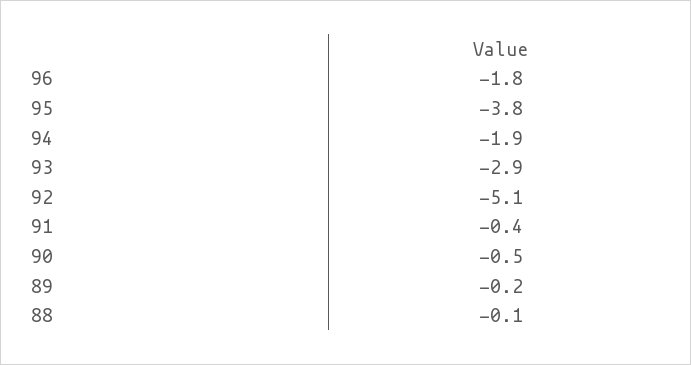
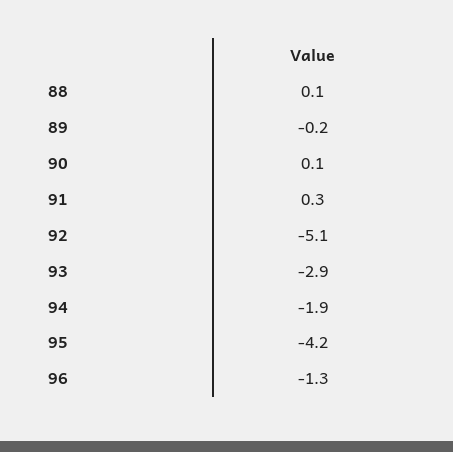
96: -1.8 -> -1.3
95: -3.8 -> -4.2
91: -0.4 -> 0.3
90: -0.5 -> 0.1
88: -0.1 -> 0.1

